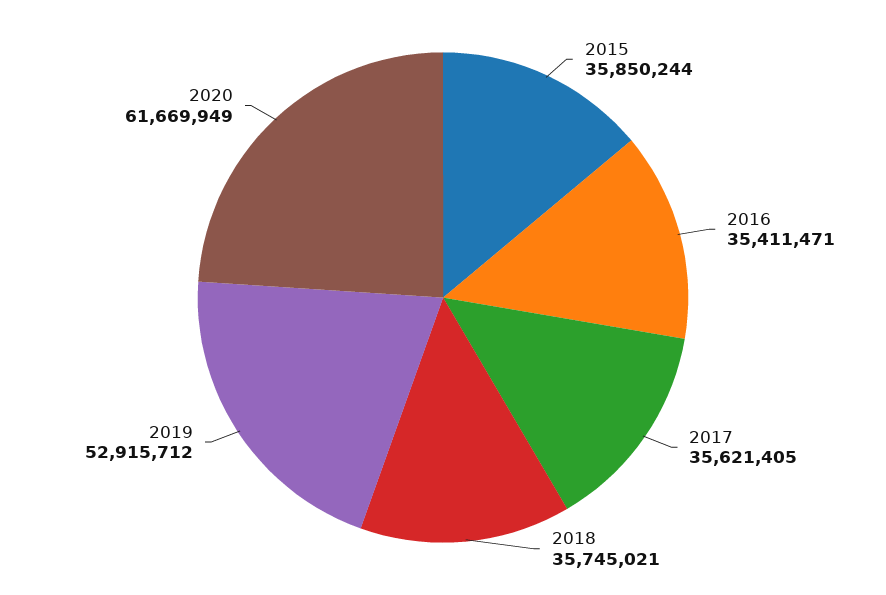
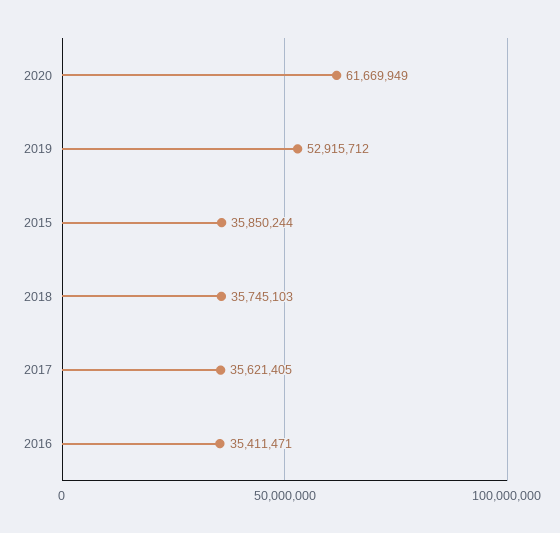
2018: 35745021 -> 35745103

